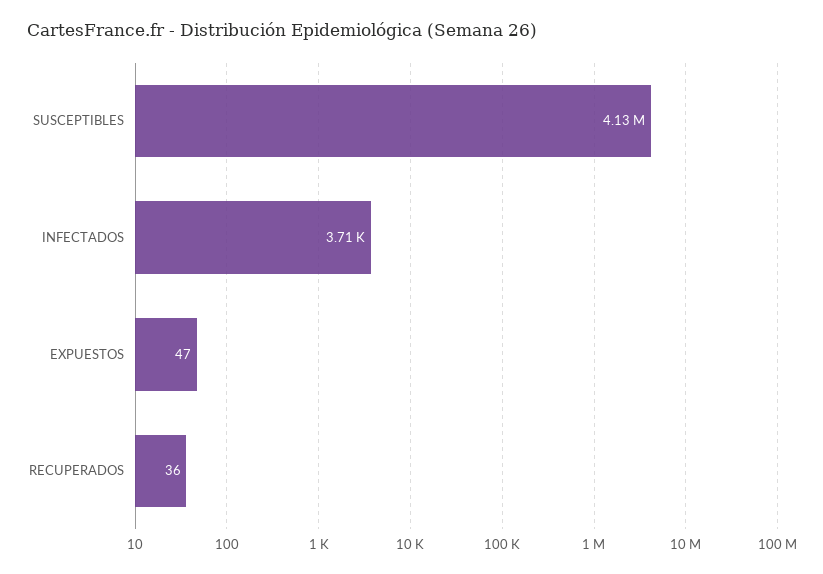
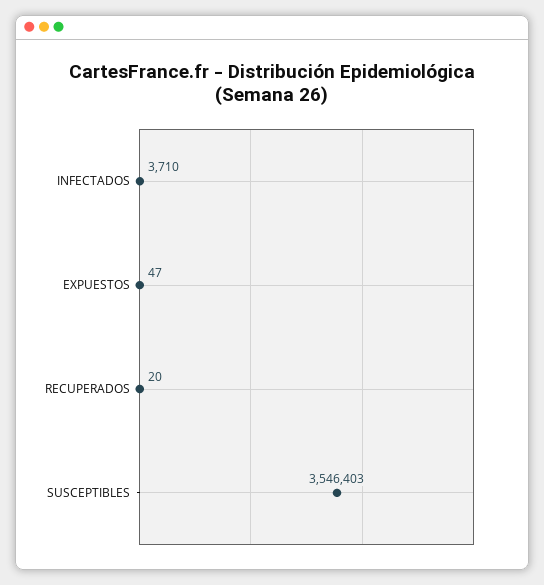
SUSCEPTIBLES: 4130000 -> 3546403
RECUPERADOS: 36 -> 20

